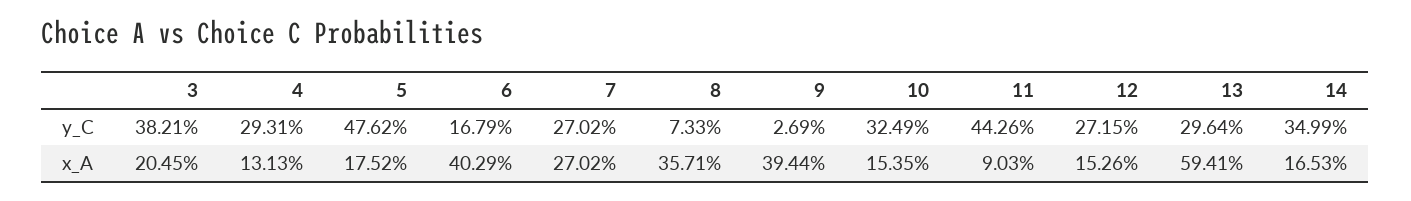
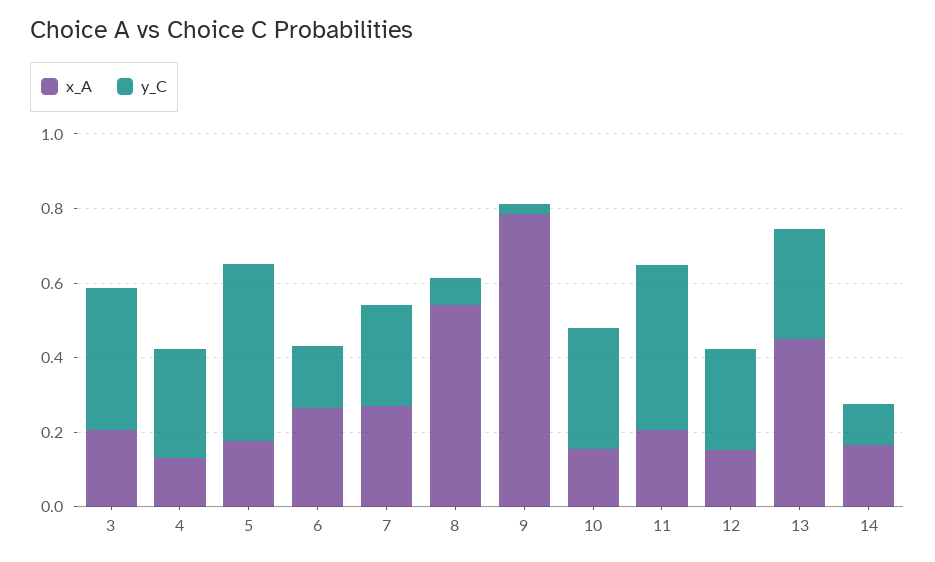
y_C, 14: 0.3499 -> 0.1
x_A, 6: 0.4029 -> 0.25
x_A, 8: 0.3571 -> 0.55
x_A, 9: 0.3944 -> 0.8
x_A, 11: 0.0903 -> 0.2
x_A, 13: 0.5941 -> 0.45

